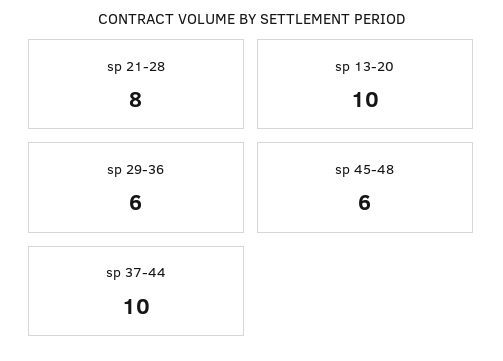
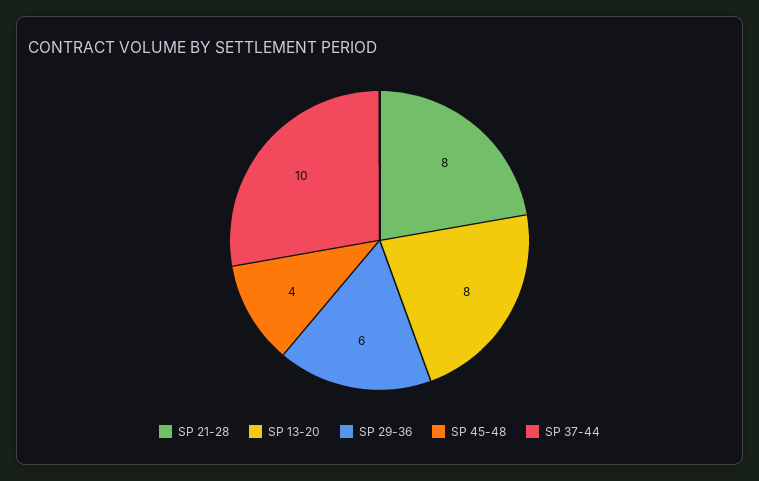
sp 13-20: 10 -> 8
sp 45-48: 6 -> 4

